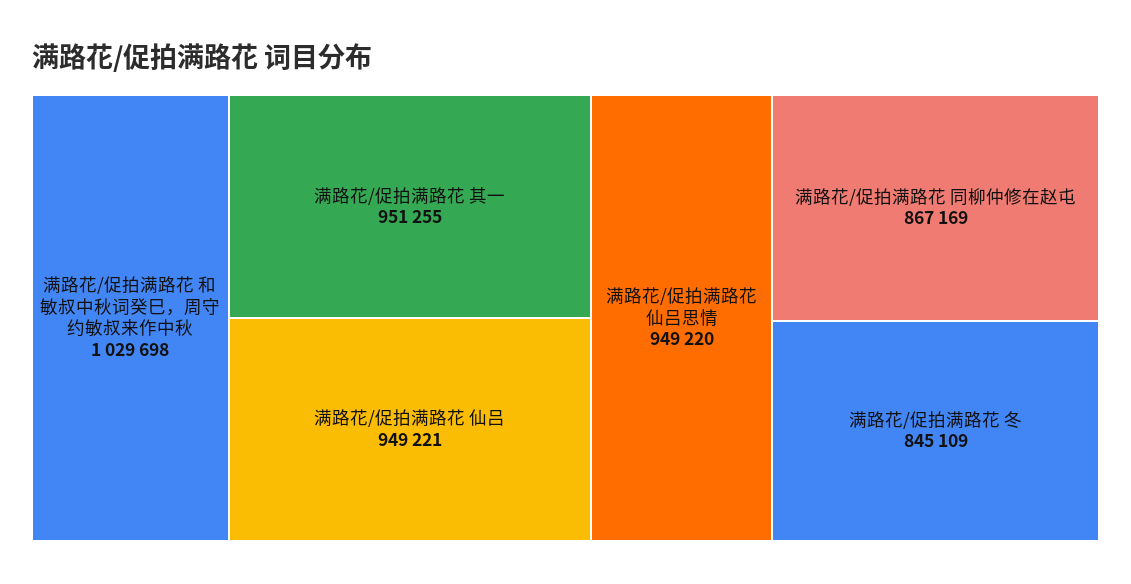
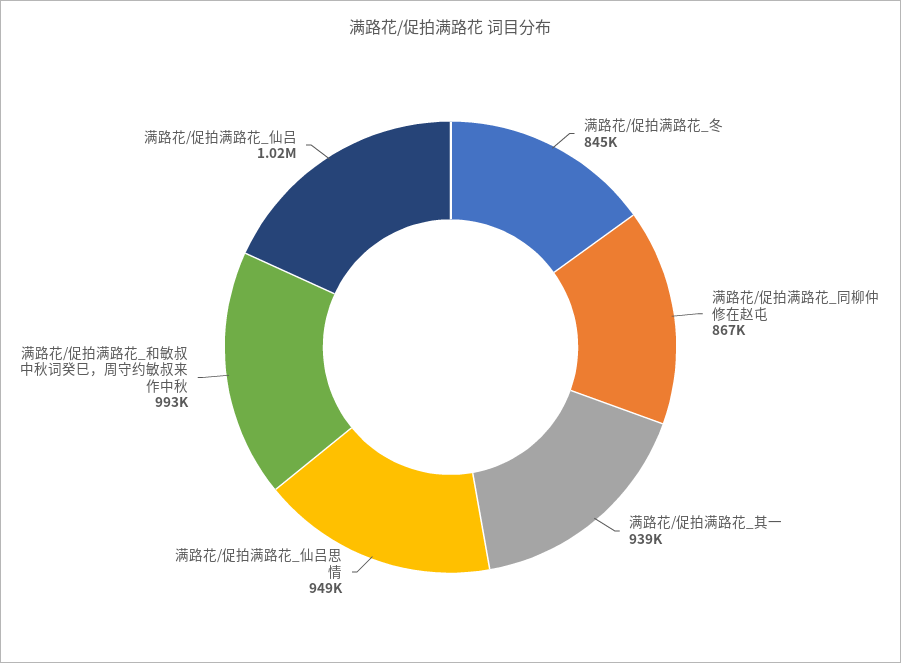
满路花/促拍满路花 和敏叔中秋词癸巳，周守约敏叔来作中秋: 1029698 -> 993000
满路花/促拍满路花 其一: 951255 -> 939000
满路花/促拍满路花 仙吕: 949221 -> 1020000

